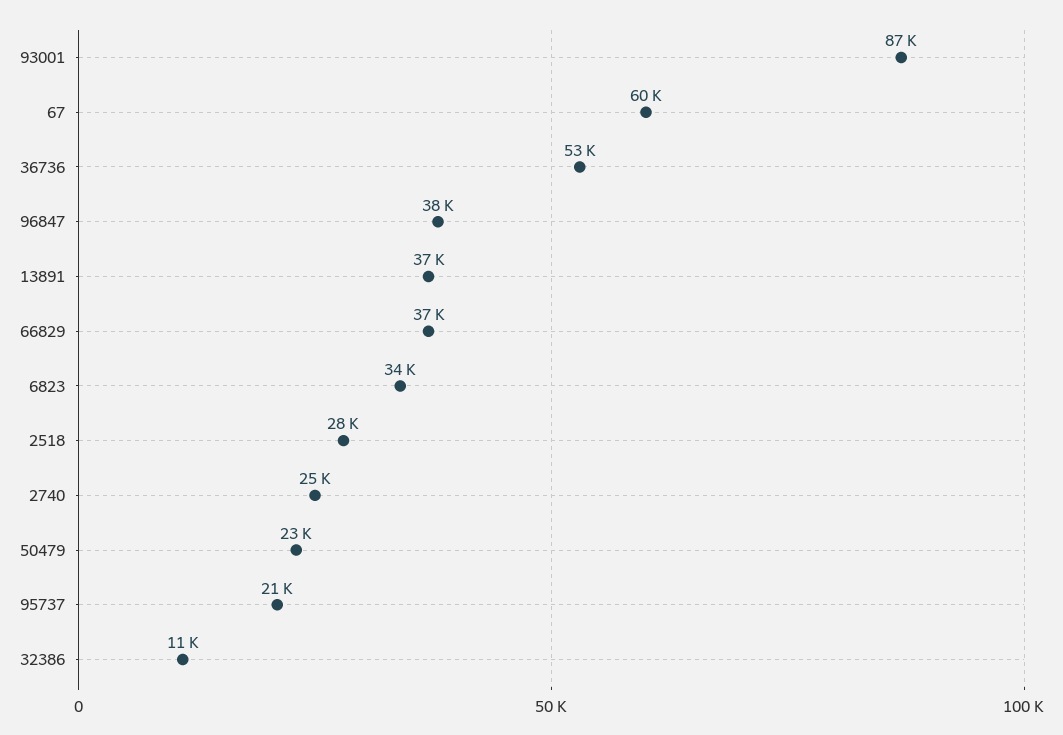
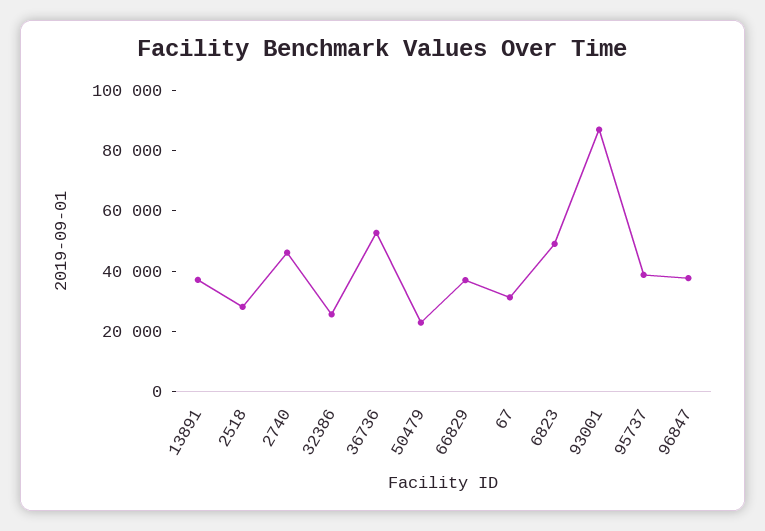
67: 60000 -> 30000
6823: 34000 -> 50000
2740: 25000 -> 45000
95737: 21000 -> 40000
32386: 11000 -> 25000

